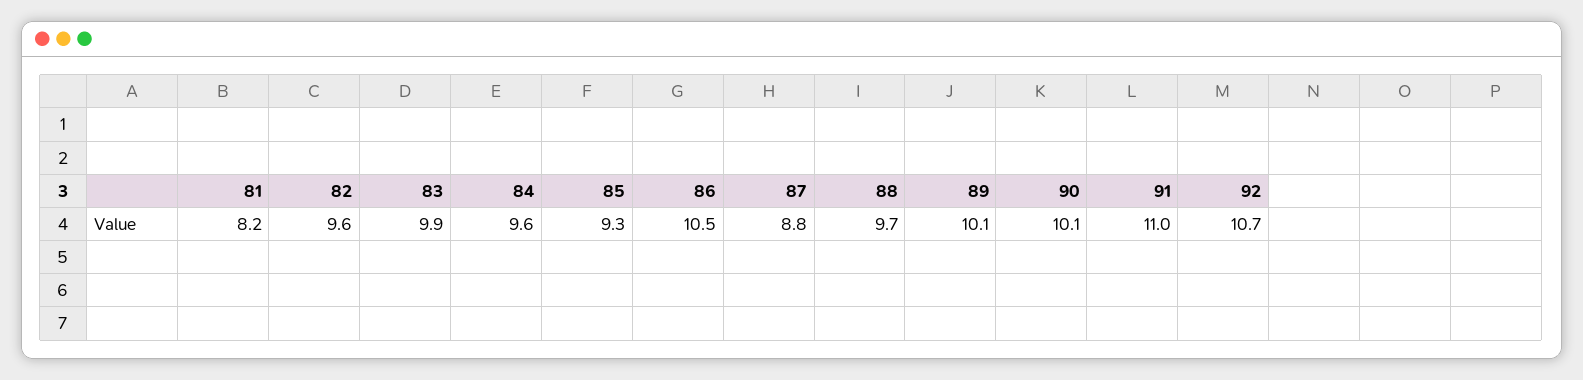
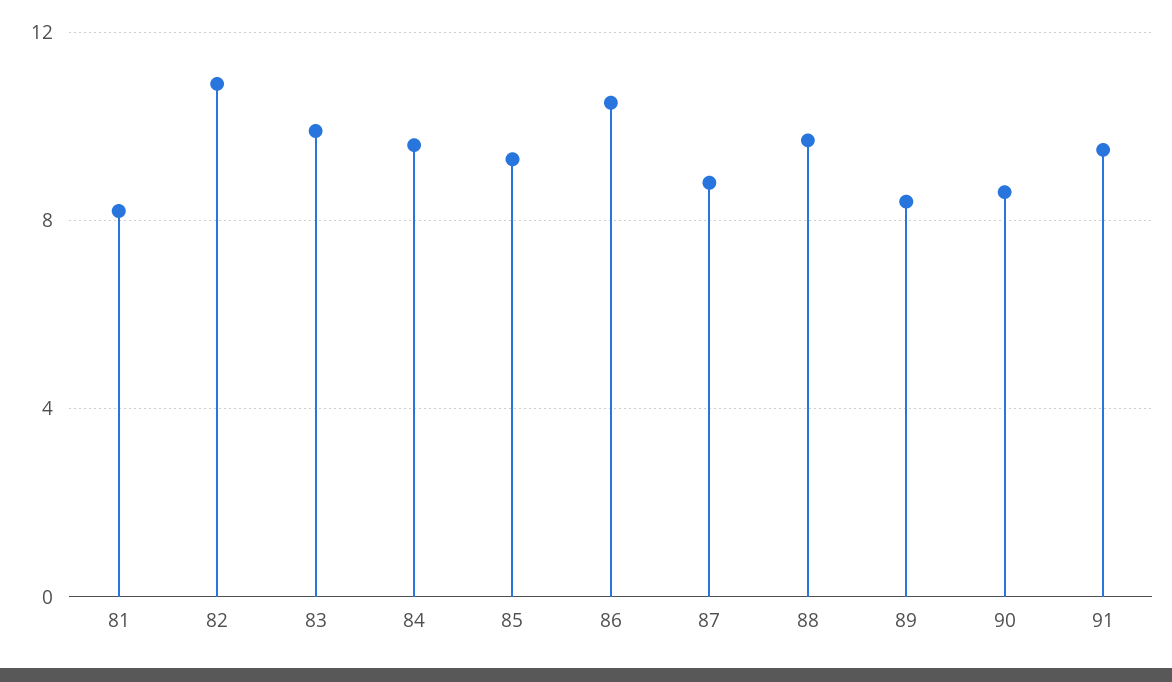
82: 9.6 -> 11
89: 10.1 -> 8.5
90: 10.1 -> 8.5
91: 11 -> 9.5
92: 10.7 -> none

